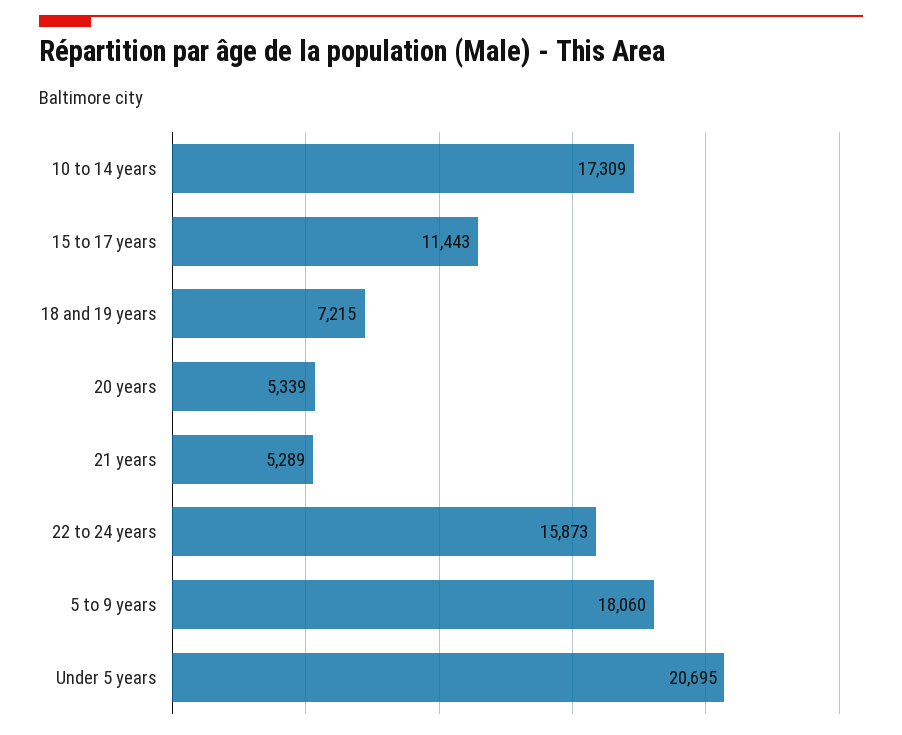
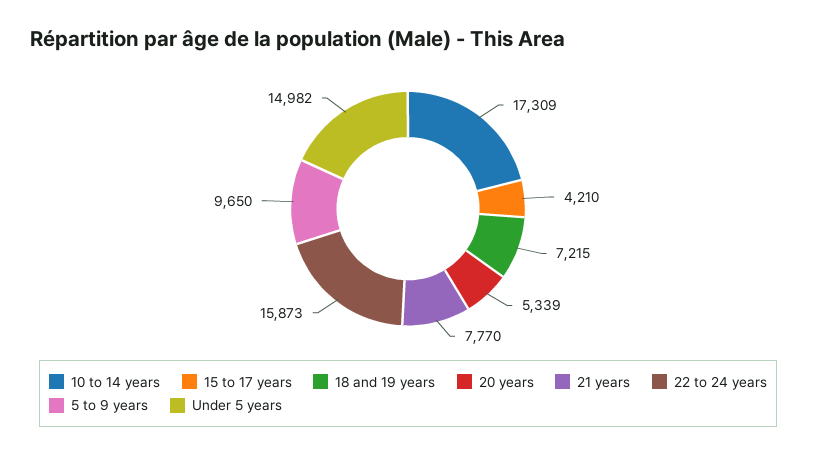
15 to 17 years: 11443 -> 4210
21 years: 5289 -> 7770
5 to 9 years: 18060 -> 9650
Under 5 years: 20695 -> 14982

